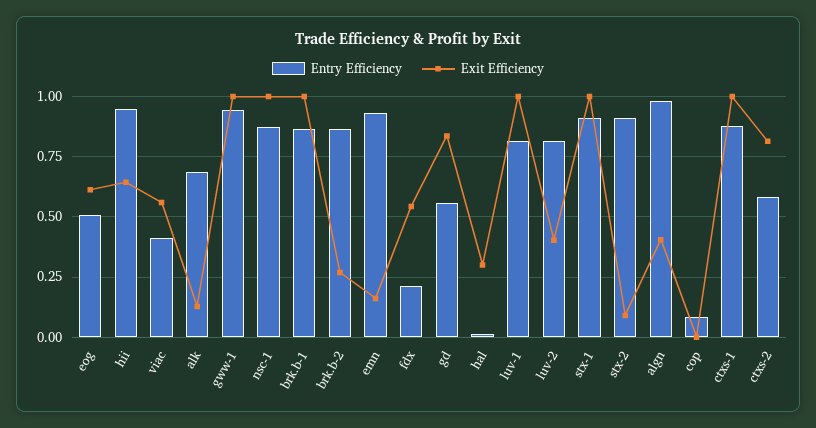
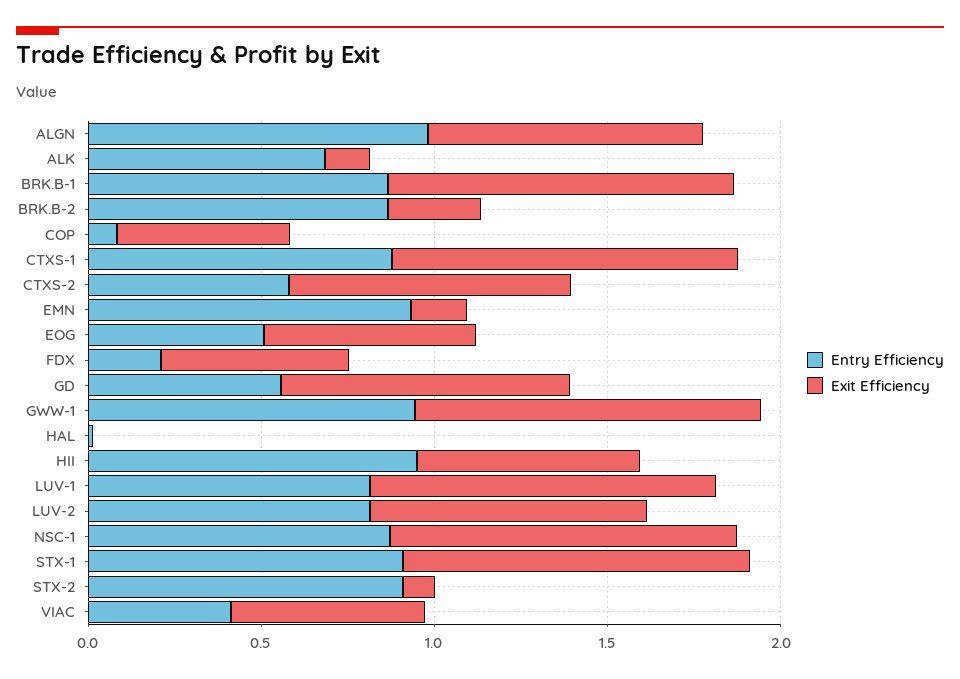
Exit Efficiency, hal: 0.3 -> 0
Exit Efficiency, luv-2: 0.4 -> 0.8
Exit Efficiency, algn: 0.4 -> 0.8
Exit Efficiency, cop: 0 -> 0.5

